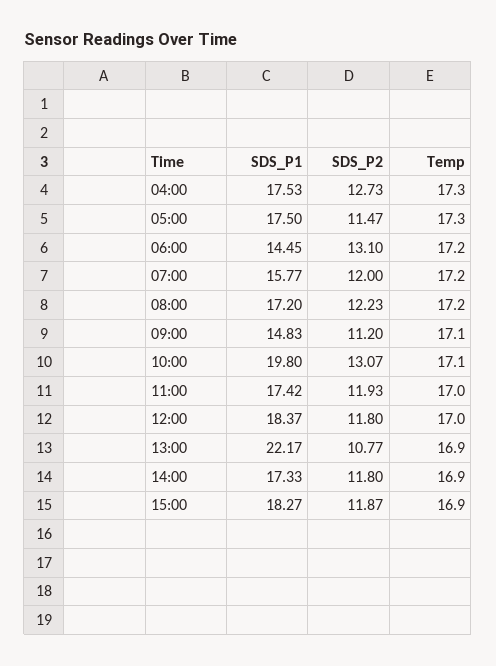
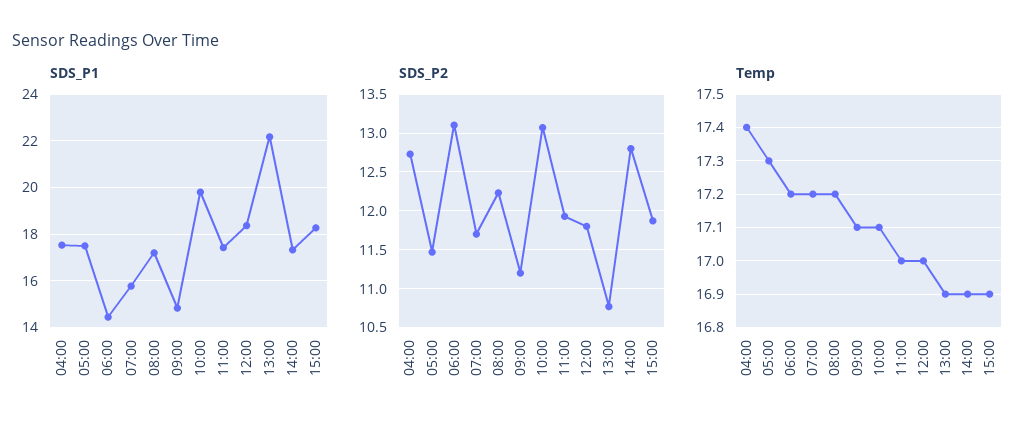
Temp, 04:00: 17.3 -> 17.4
SDS_P2, 07:00: 12 -> 11.7
SDS_P2, 14:00: 11.8 -> 12.8

